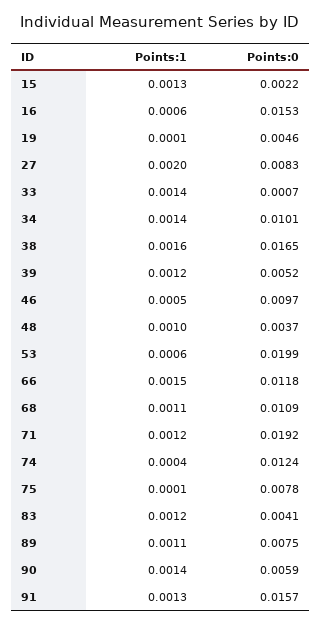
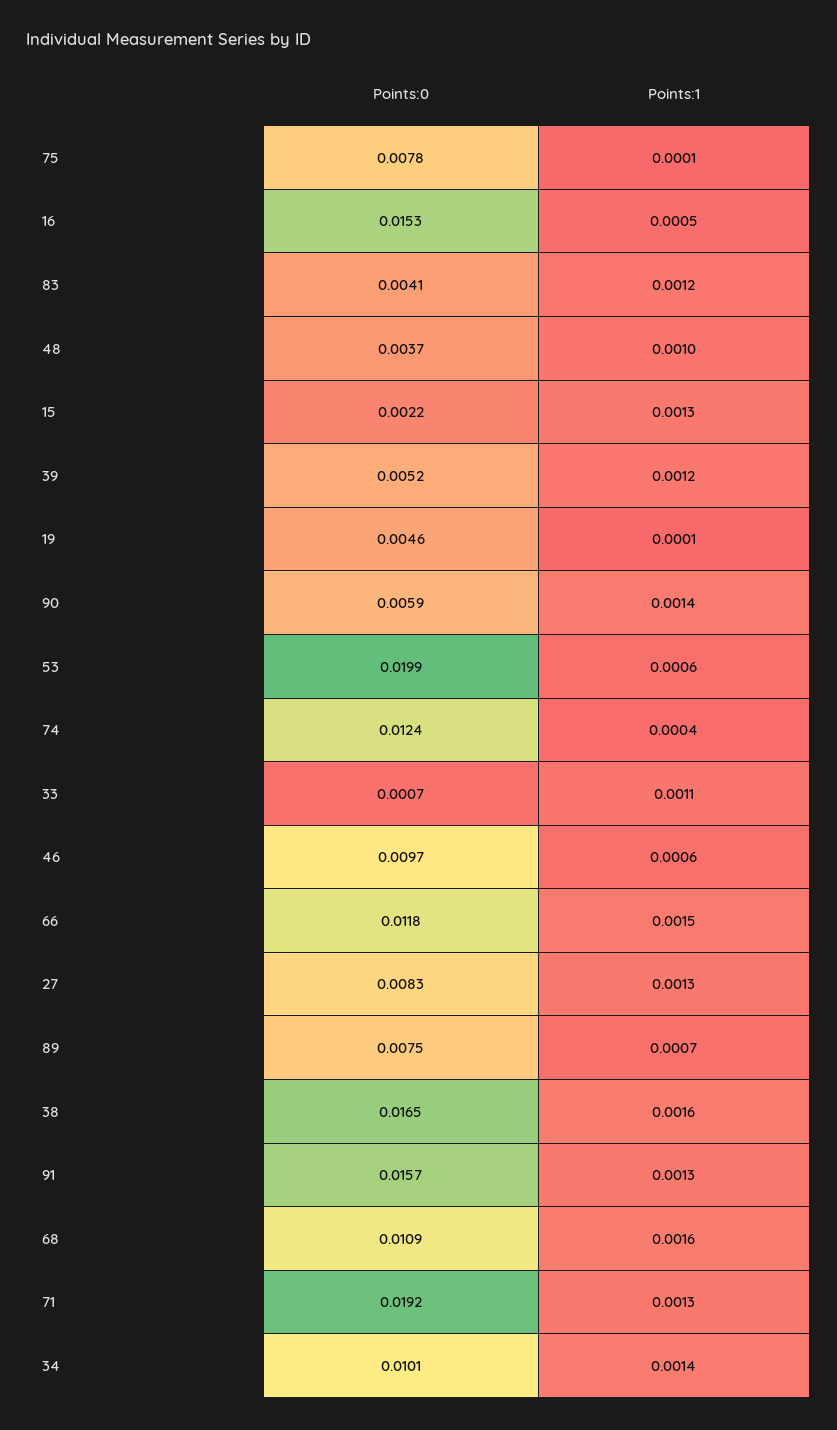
Points:1, 16: 0.0006 -> 0.0005
Points:1, 27: 0.002 -> 0.0013
Points:1, 33: 0.0014 -> 0.0011
Points:1, 46: 0.0005 -> 0.0006
Points:1, 68: 0.0011 -> 0.0016
Points:1, 71: 0.0012 -> 0.0013
Points:1, 89: 0.0011 -> 0.0007

